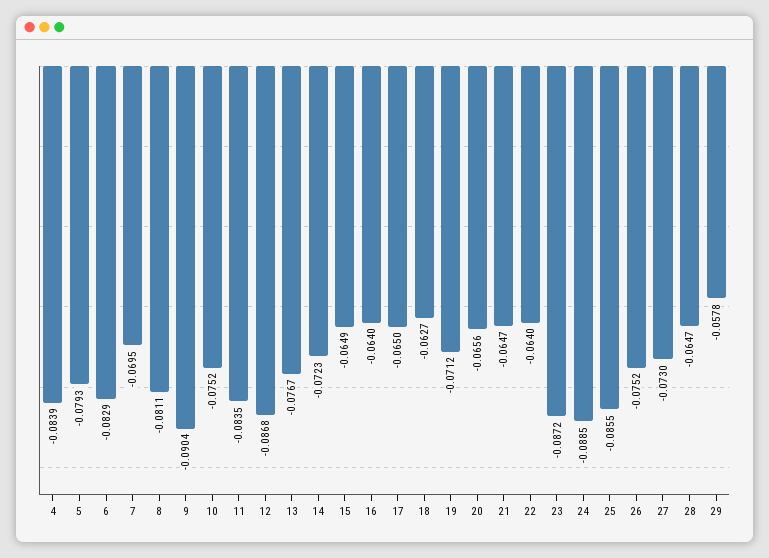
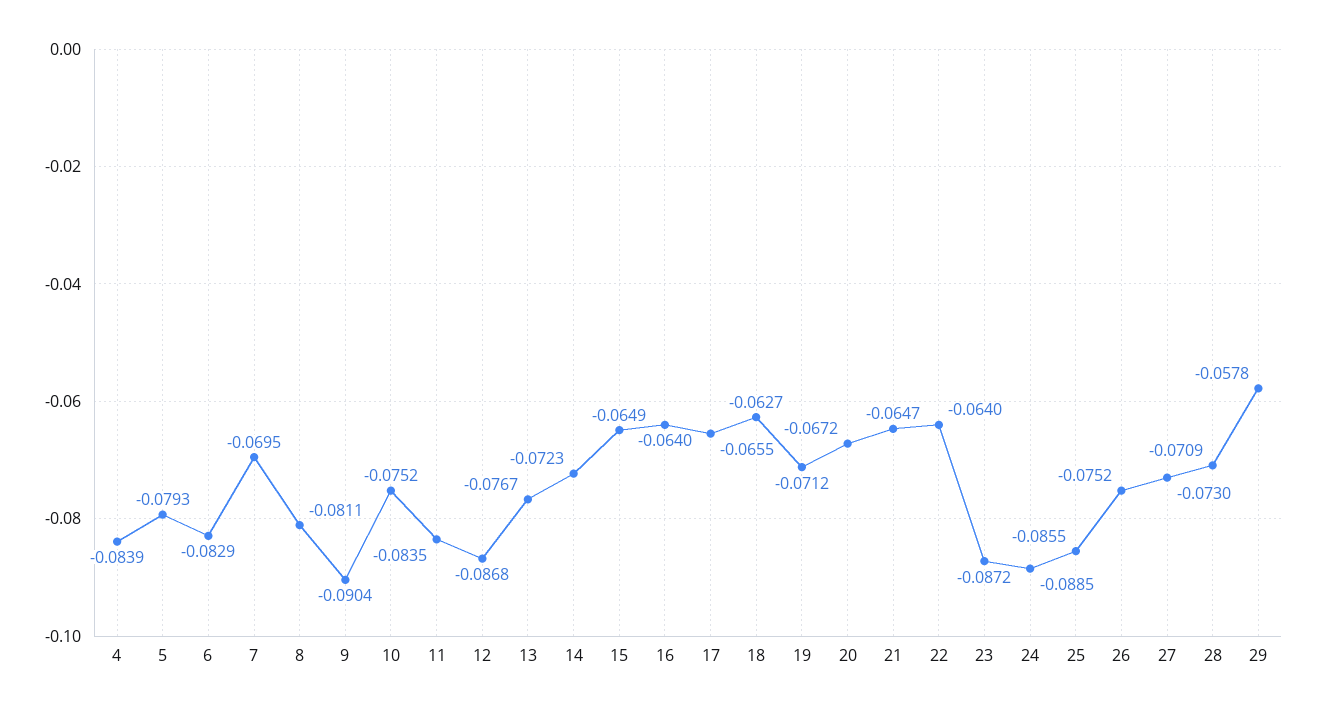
17: -0.065 -> -0.0655
20: -0.0656 -> -0.0672
28: -0.0647 -> -0.0709

